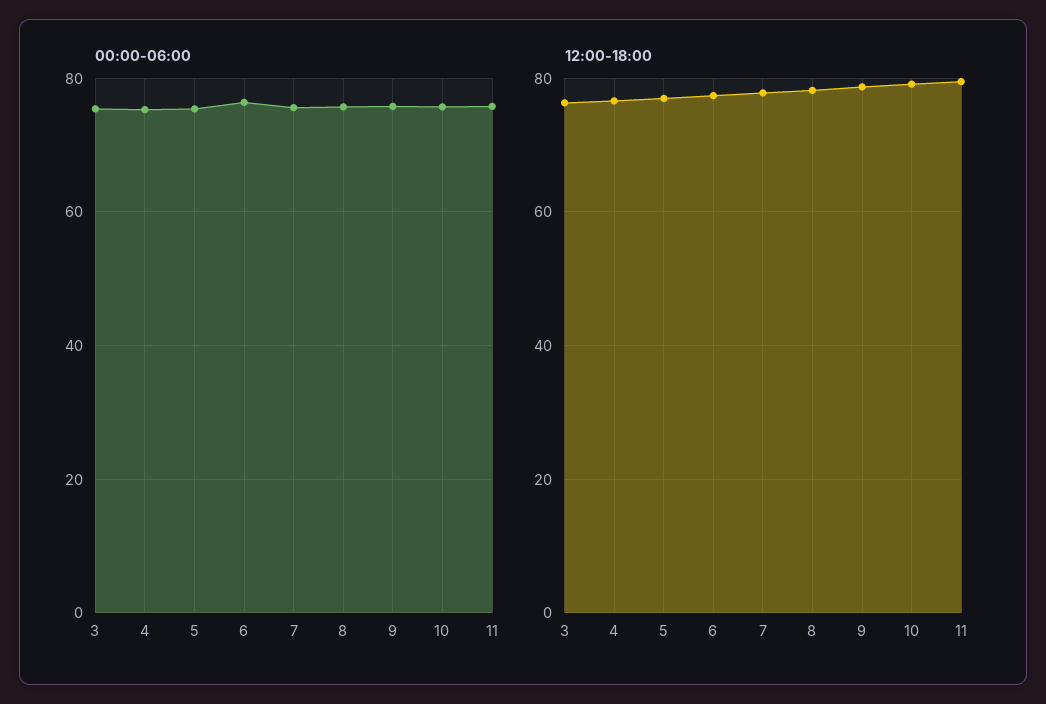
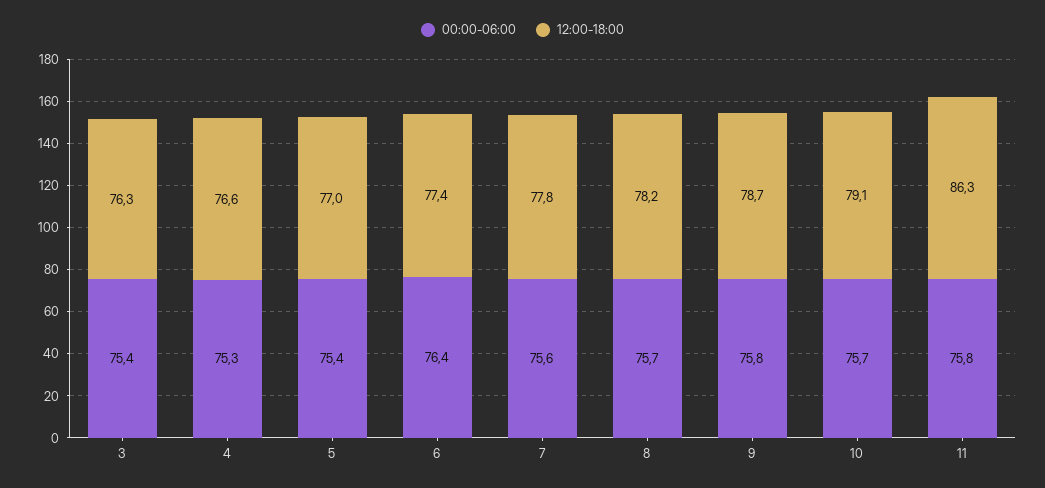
12:00-18:00, 11: 80 -> 86.3

